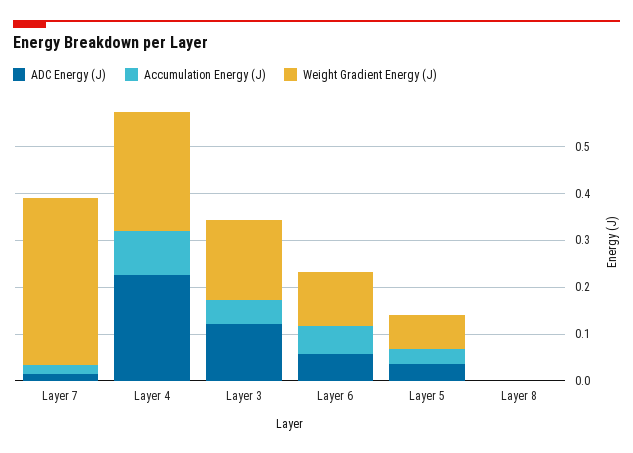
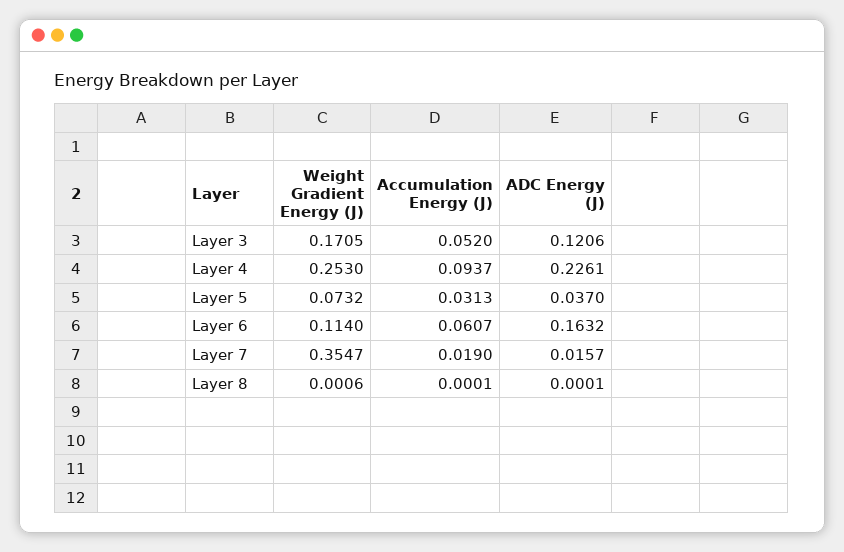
ADC Energy (J), Layer 6: 0.06 -> 0.1632

